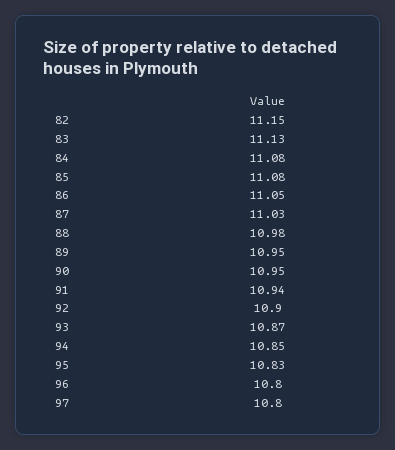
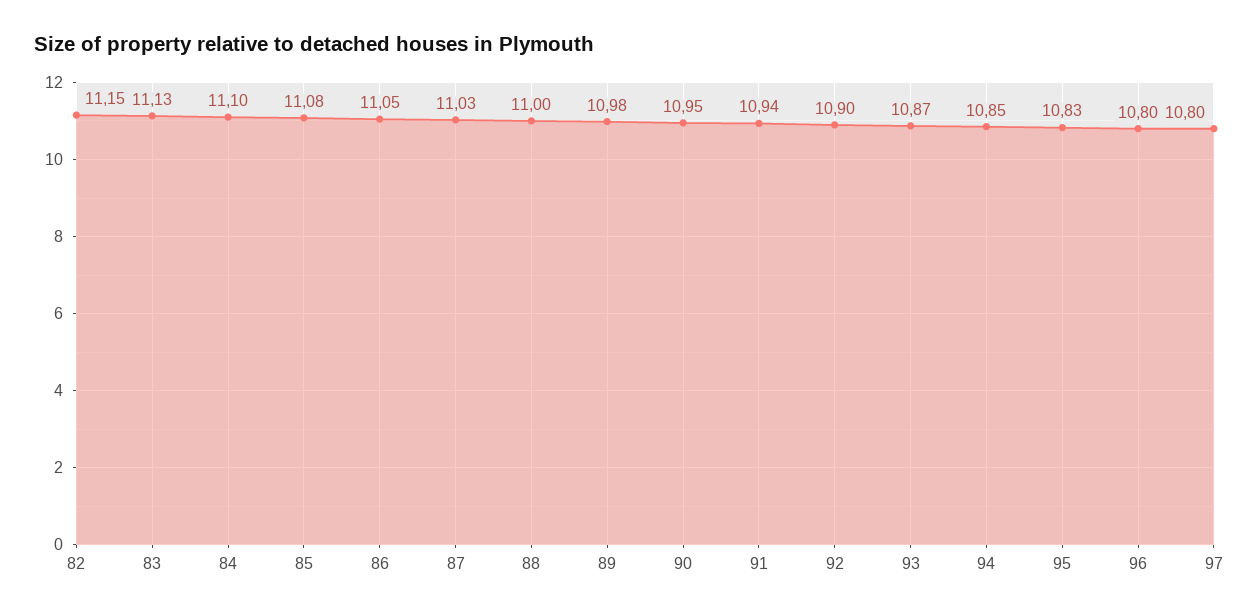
84: 11.08 -> 11.1
88: 10.98 -> 11
89: 10.95 -> 10.98

